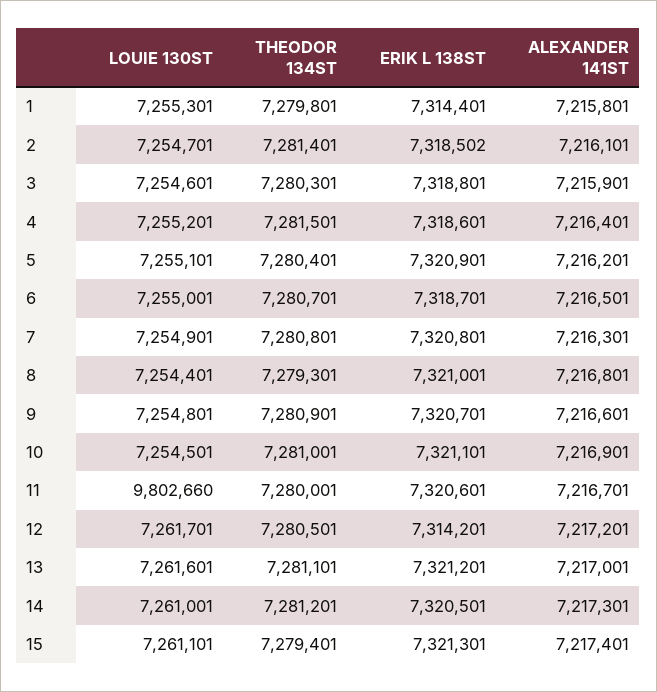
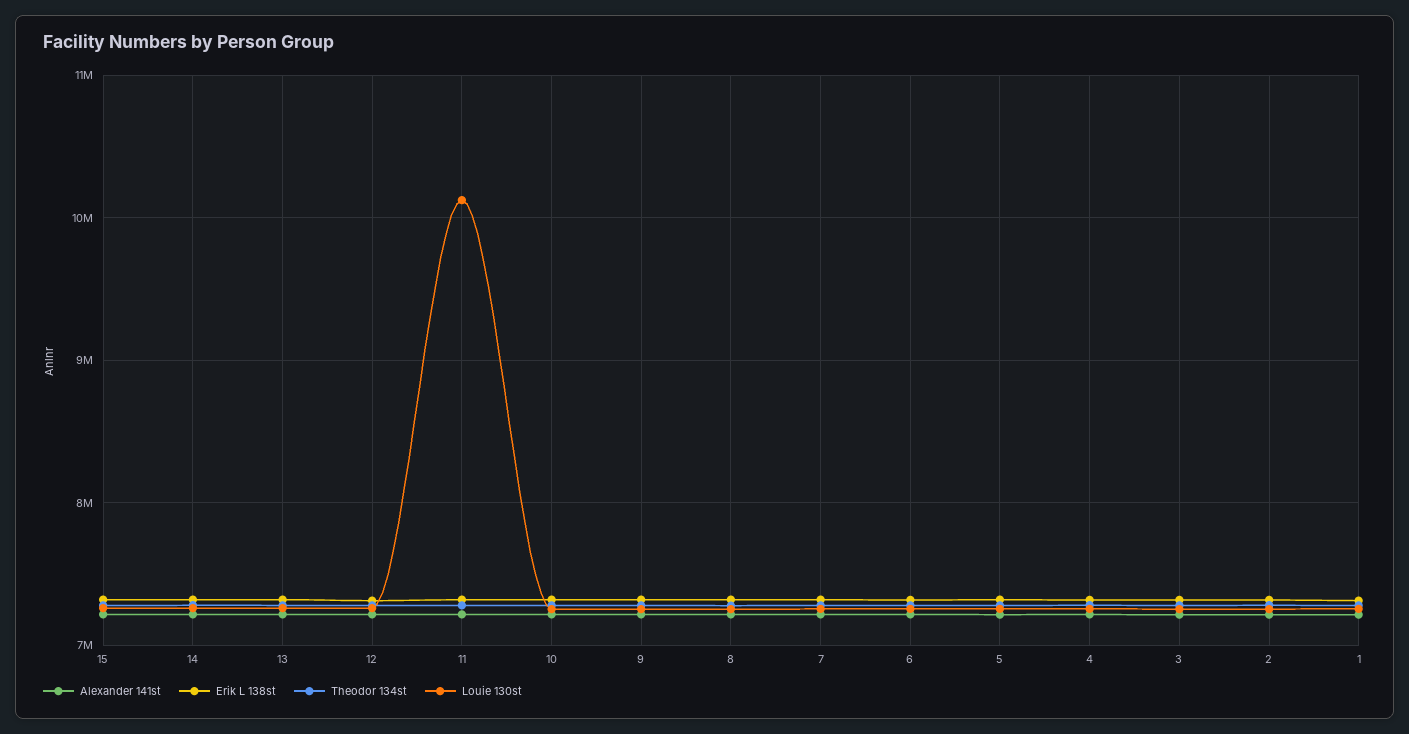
LOUIE 130ST, 11: 9802660 -> 10100000

